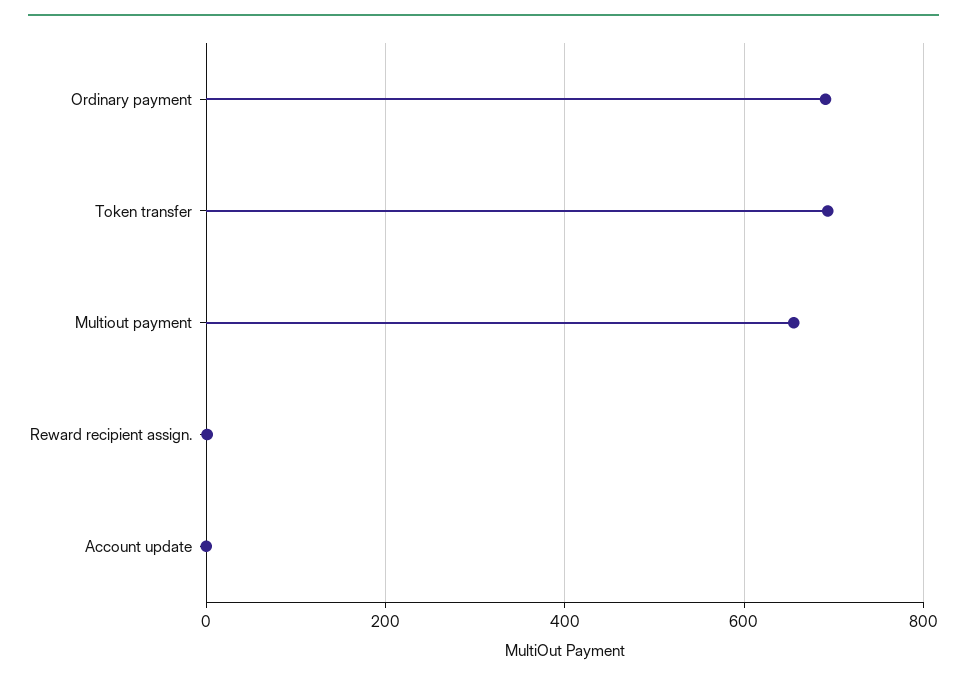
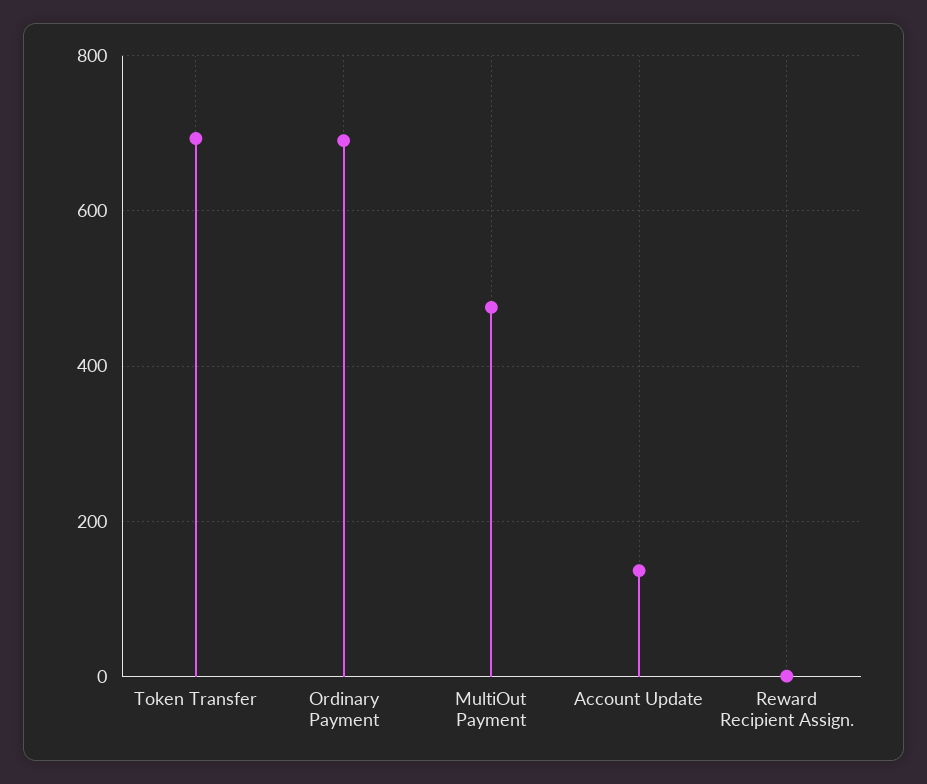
Multiout payment: 660 -> 480
Account update: 0 -> 140

